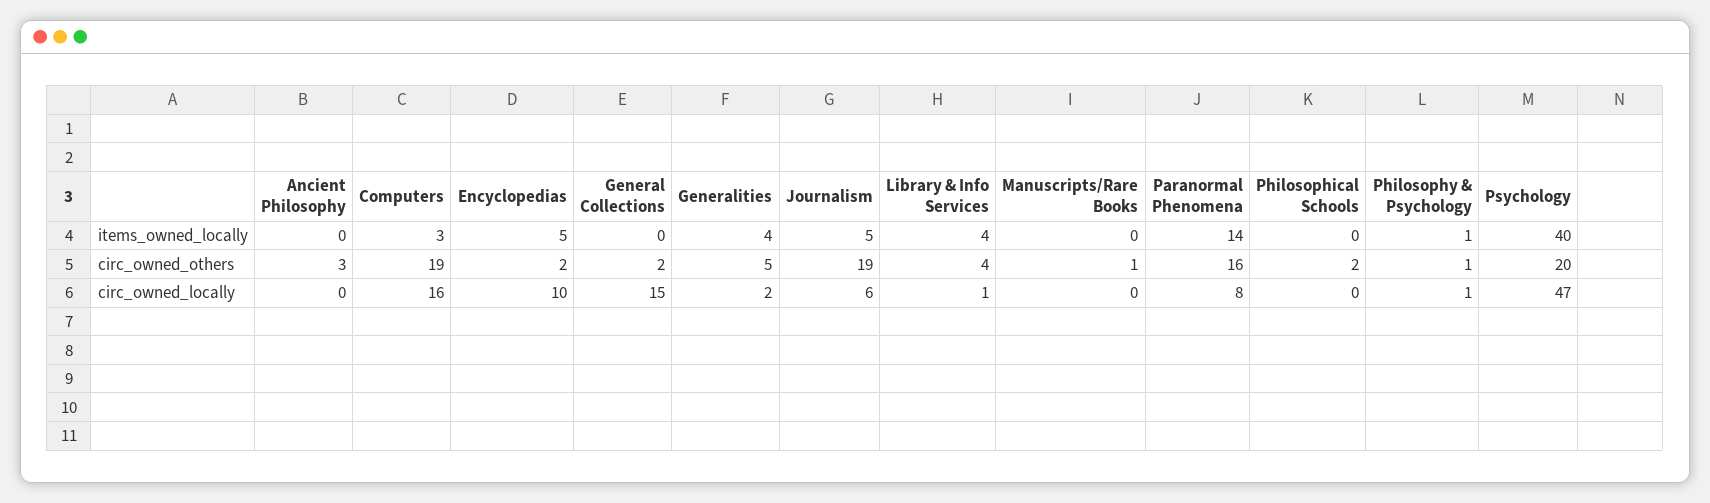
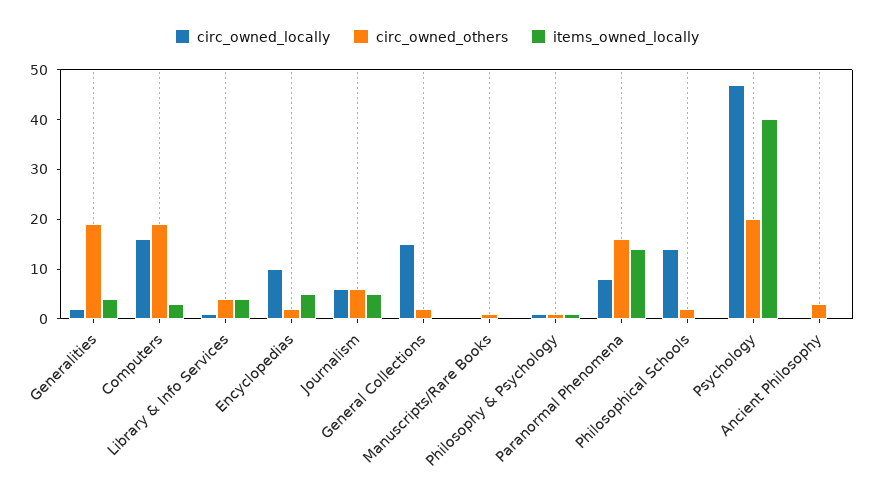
circ_owned_others, Generalities: 5 -> 20
circ_owned_others, Journalism: 19 -> 5
circ_owned_locally, Philosophical Schools: 0 -> 15

